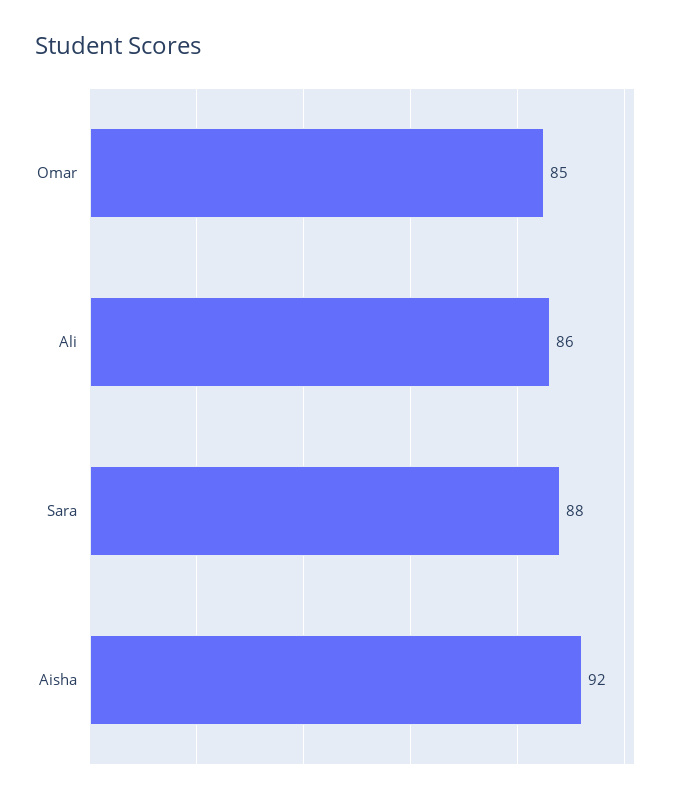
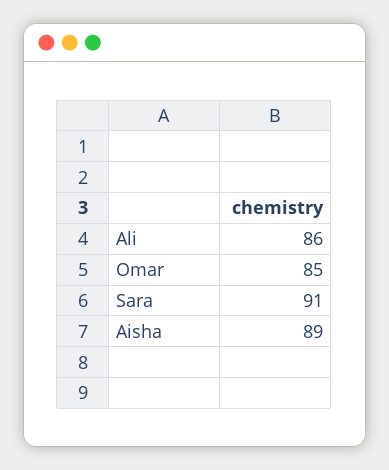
Sara: 88 -> 91
Aisha: 92 -> 89

